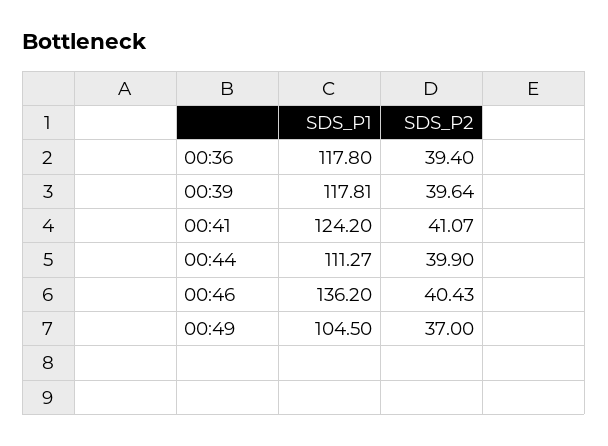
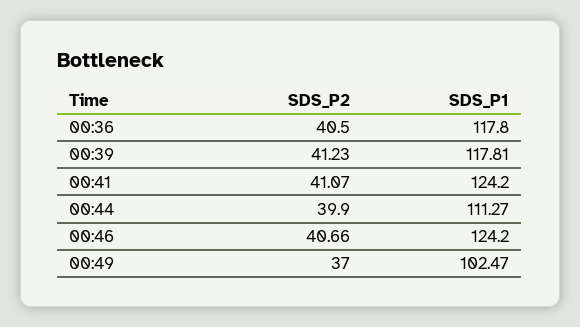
SDS_P2, 00:36: 39.4 -> 40.5
SDS_P2, 00:39: 39.64 -> 41.23
SDS_P1, 00:46: 136.2 -> 124.2
SDS_P2, 00:46: 40.43 -> 40.66
SDS_P1, 00:49: 104.5 -> 102.47

